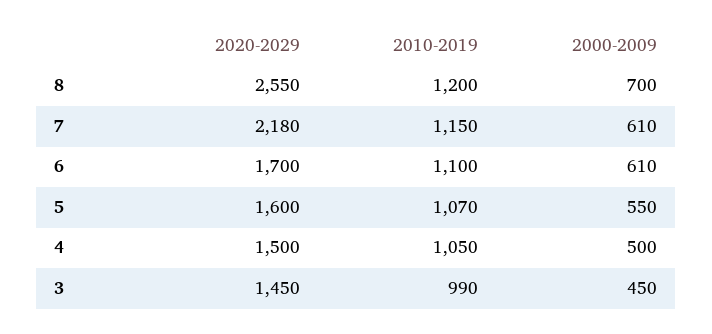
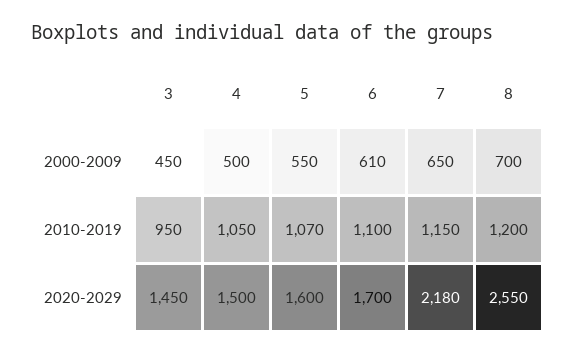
2000-2009, 7: 610 -> 650
2010-2019, 3: 990 -> 950

